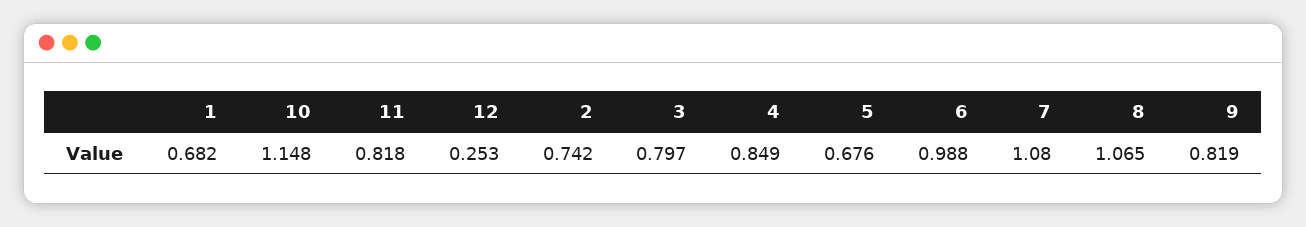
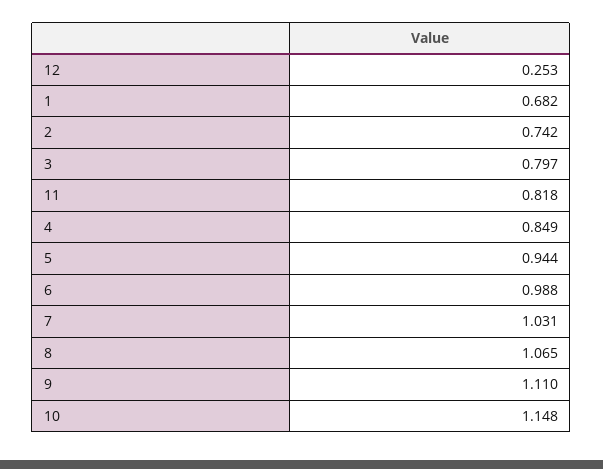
5: 0.676 -> 0.944
7: 1.08 -> 1.031
9: 0.819 -> 1.11

